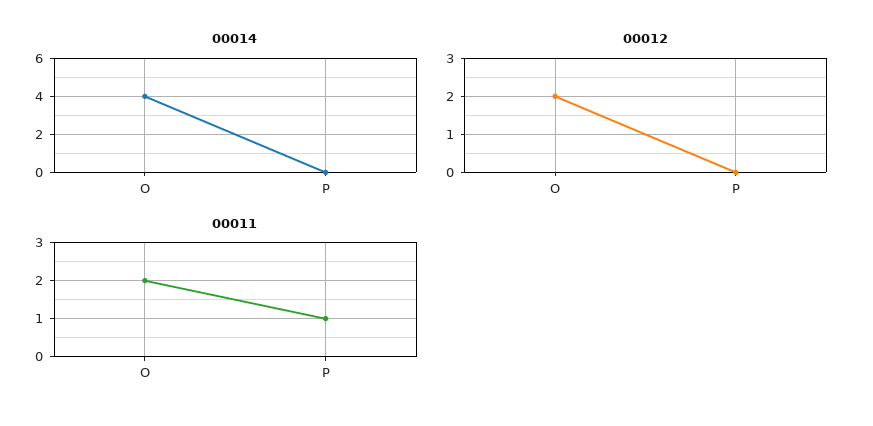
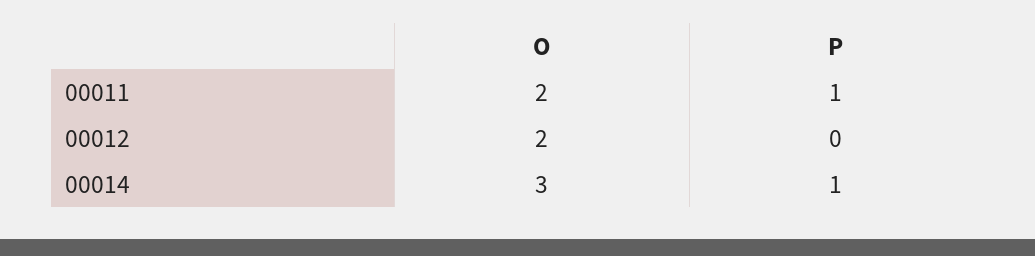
00014, O: 4 -> 3
00014, P: 0 -> 1

